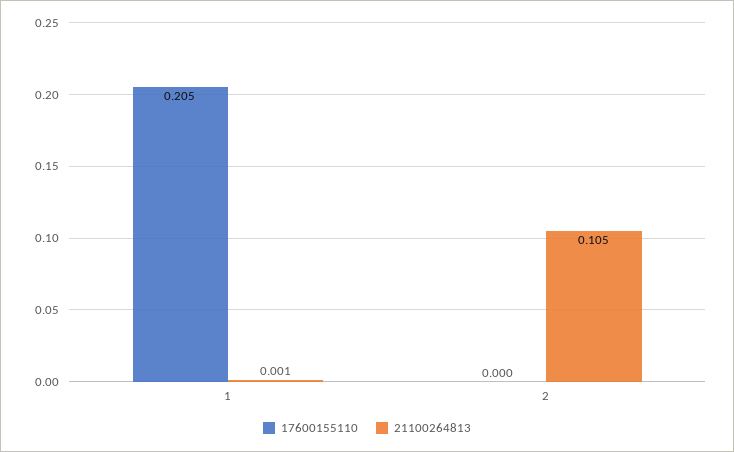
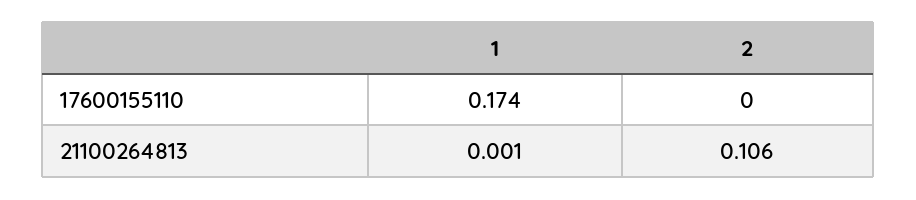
17600155110, 1: 0.205 -> 0.174
21100264813, 2: 0.105 -> 0.106

